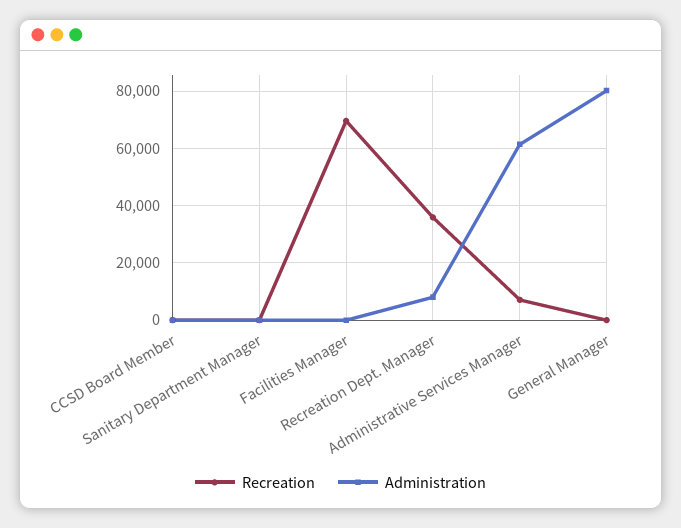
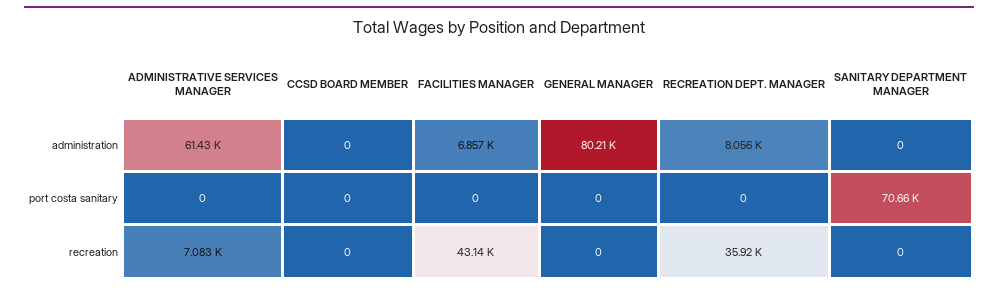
Recreation, Facilities Manager: 70000 -> 43140
Administration, Facilities Manager: 0 -> 6857
port costa sanitary, Administrative Services Manager: none -> 0
port costa sanitary, CCSD Board Member: none -> 0
port costa sanitary, Facilities Manager: none -> 0
port costa sanitary, General Manager: none -> 0
port costa sanitary, Recreation Dept. Manager: none -> 0
port costa sanitary, Sanitary Department Manager: none -> 70660

